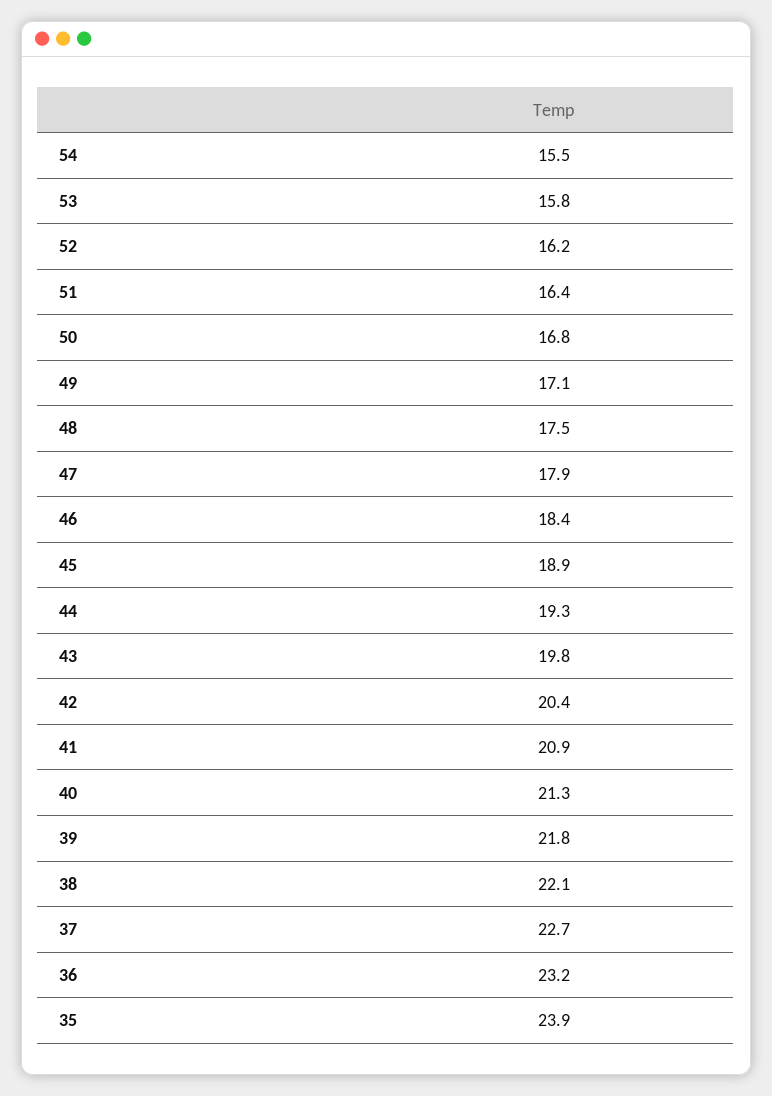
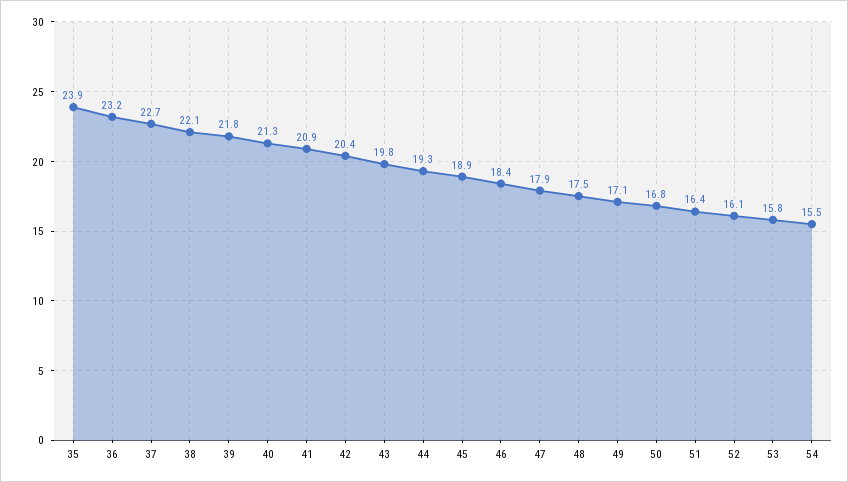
52: 16.2 -> 16.1

